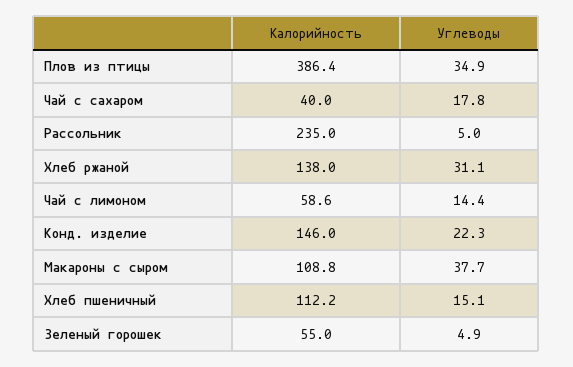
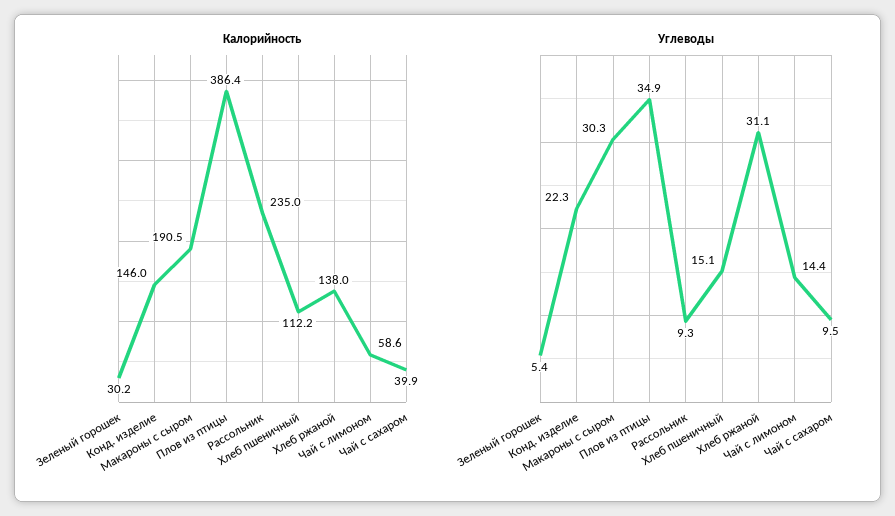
Калорийность, Чай с сахаром: 40 -> 39.9
Углеводы, Чай с сахаром: 17.8 -> 9.5
Углеводы, Рассольник: 5 -> 9.3
Калорийность, Макароны с сыром: 108.8 -> 190.5
Углеводы, Макароны с сыром: 37.7 -> 30.3
Калорийность, Зеленый горошек: 55 -> 30.2
Углеводы, Зеленый горошек: 4.9 -> 5.4

